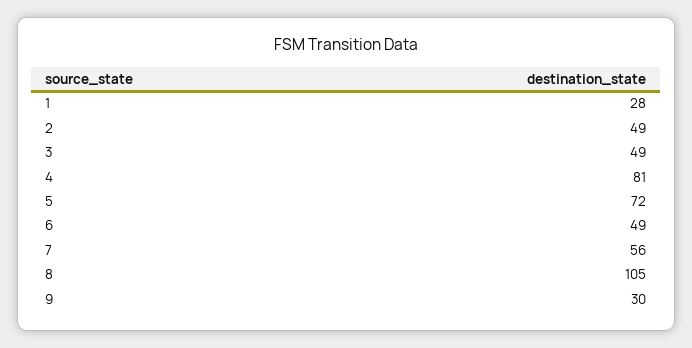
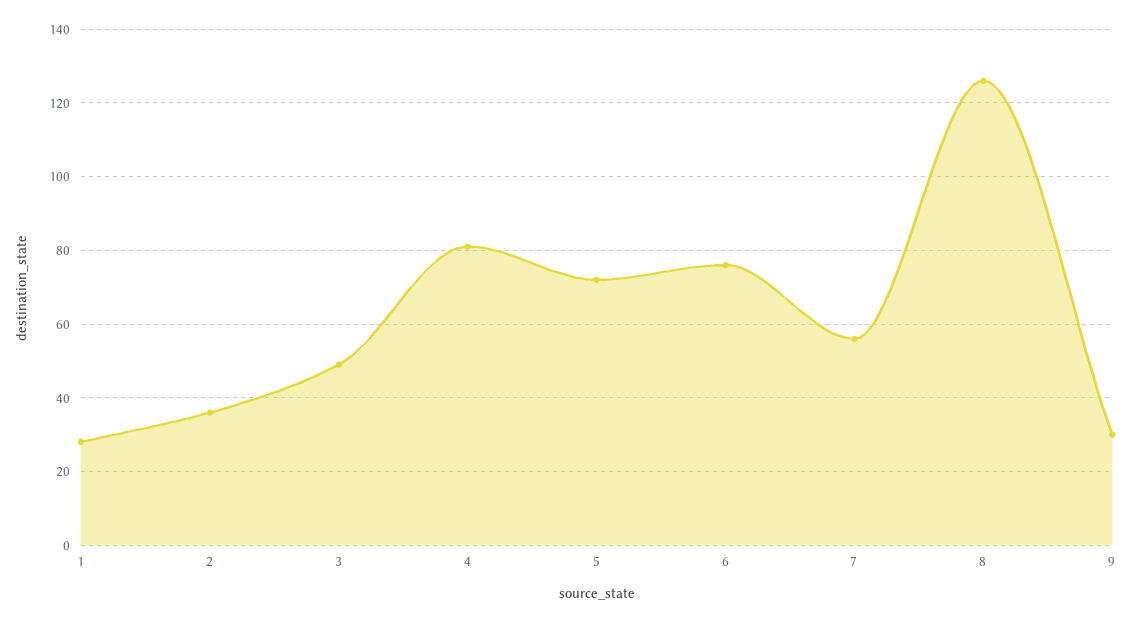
2: 49 -> 35
6: 49 -> 75
8: 105 -> 125

